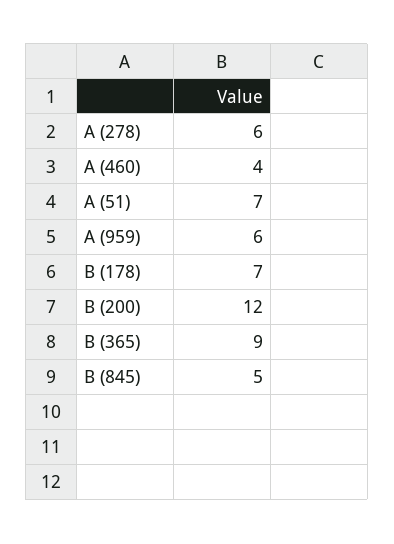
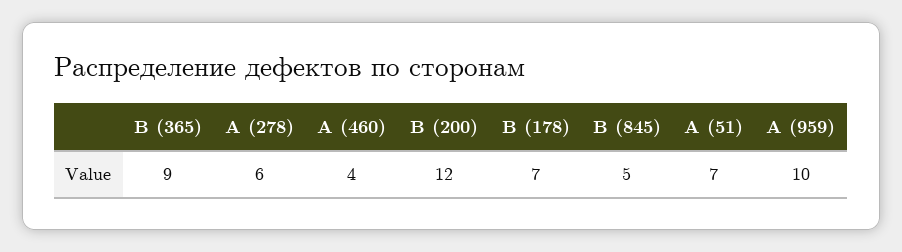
A (959): 6 -> 10

